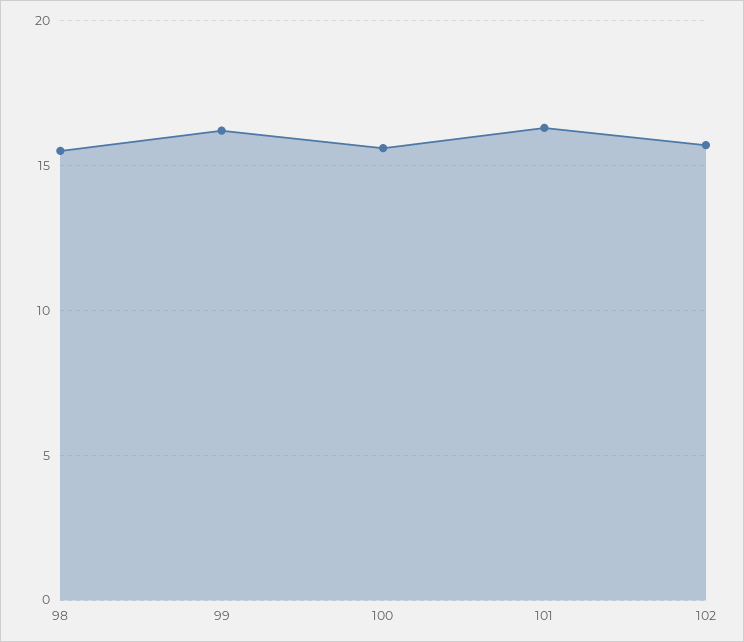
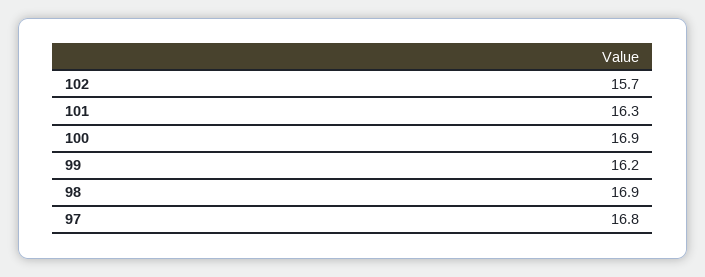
98: 15.5 -> 16.9
100: 15.5 -> 16.9
97: none -> 16.8

